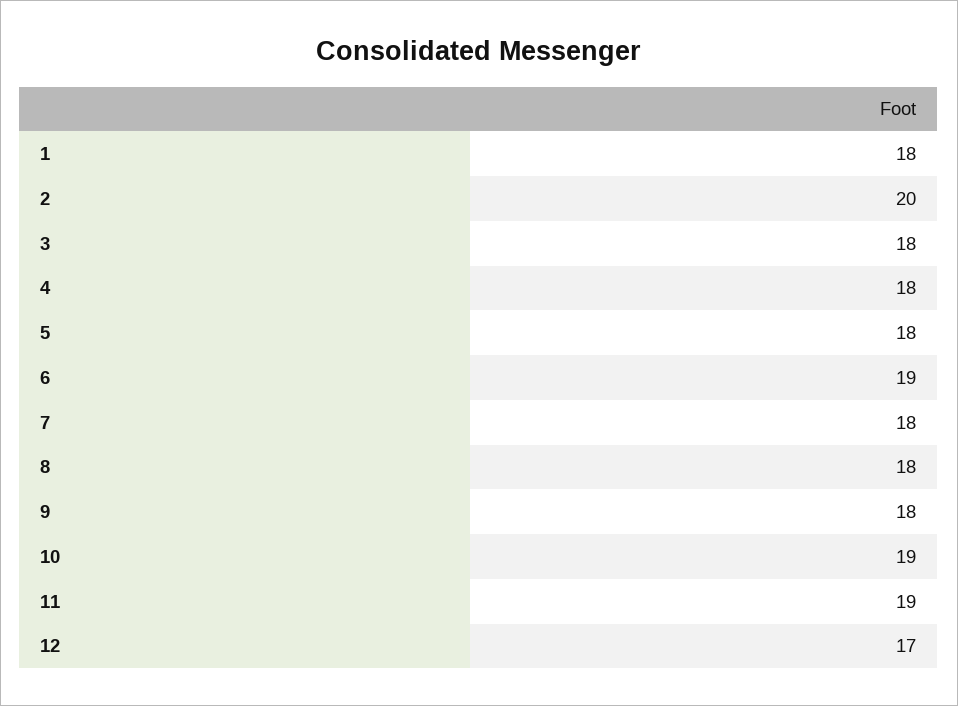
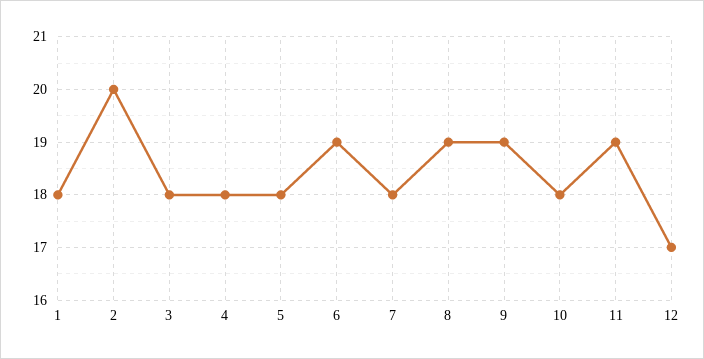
8: 18 -> 19
9: 18 -> 19
10: 19 -> 18

